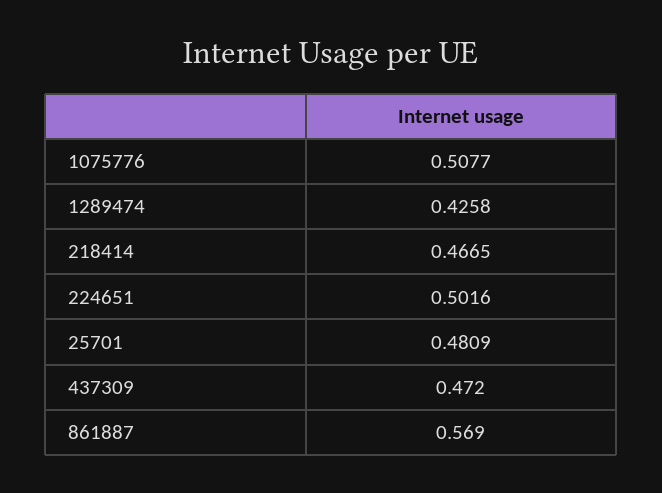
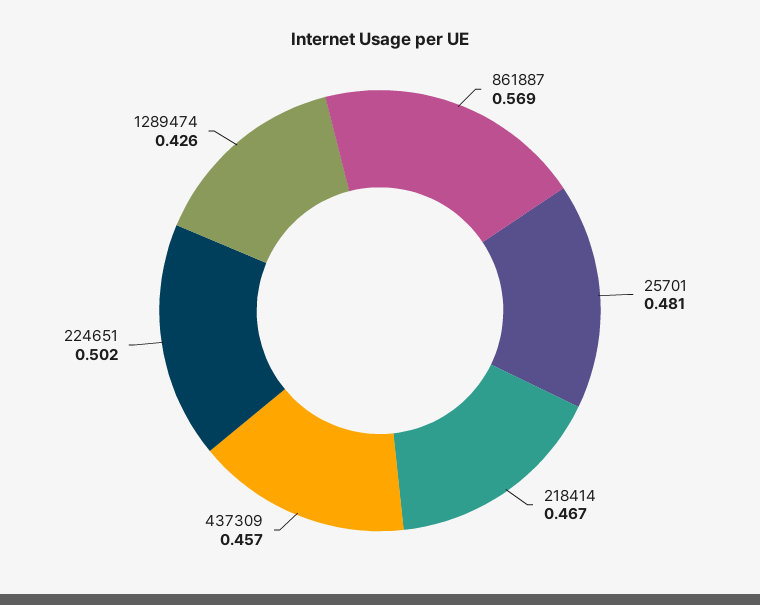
1075776: 0.5077 -> none
437309: 0.472 -> 0.457

